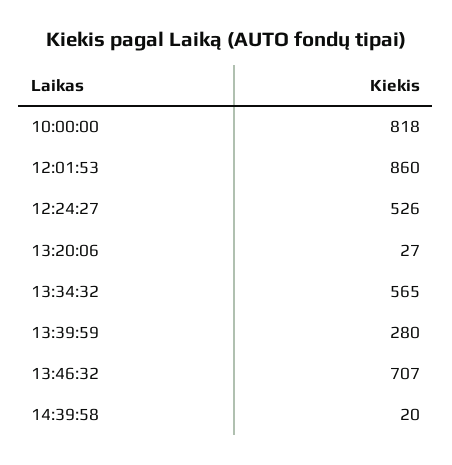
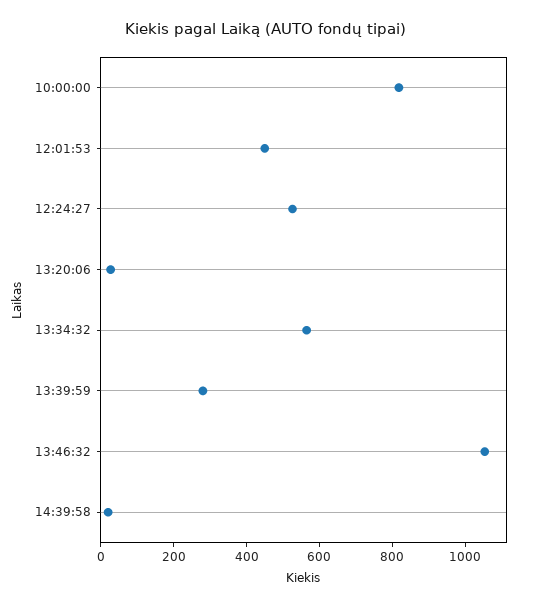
12:01:53: 860 -> 450
13:46:32: 707 -> 1050

